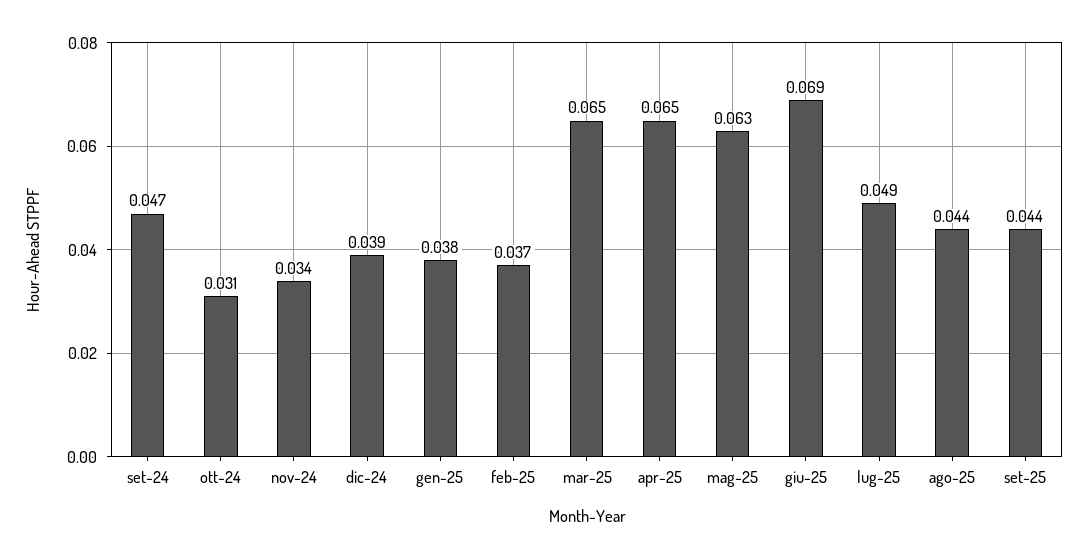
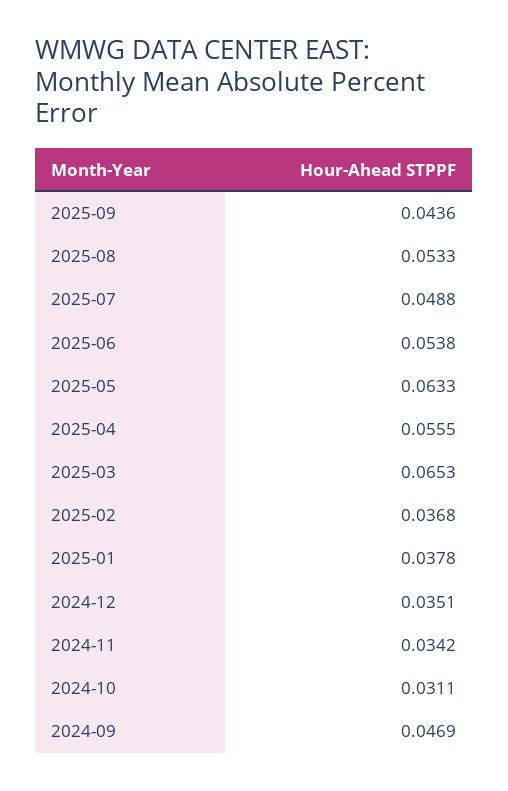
dic-24: 0.039 -> 0.0351
apr-25: 0.065 -> 0.0555
giu-25: 0.069 -> 0.0538
ago-25: 0.044 -> 0.0533

